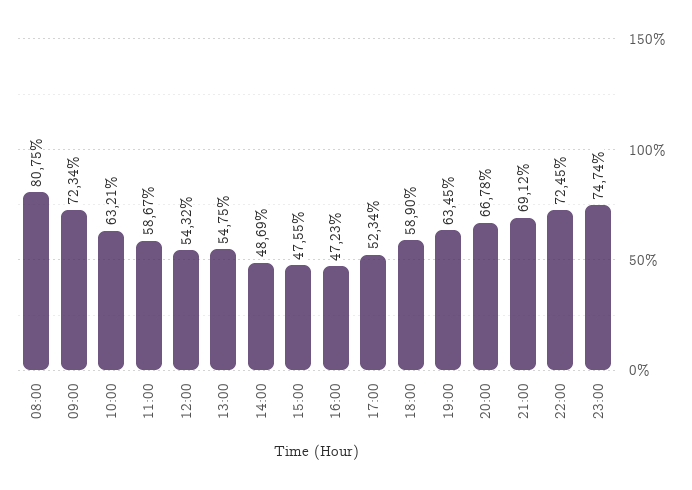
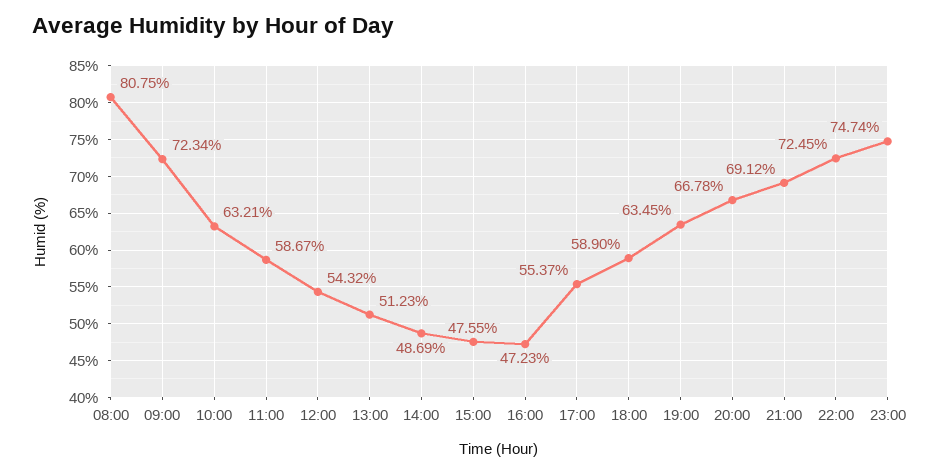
13:00: 54.75 -> 51.23
17:00: 52.34 -> 55.37

